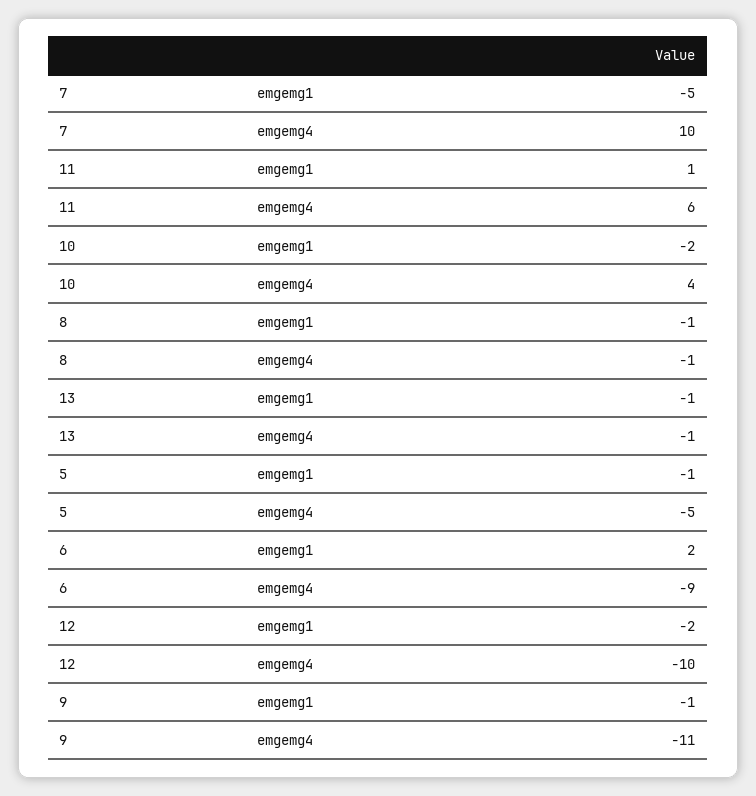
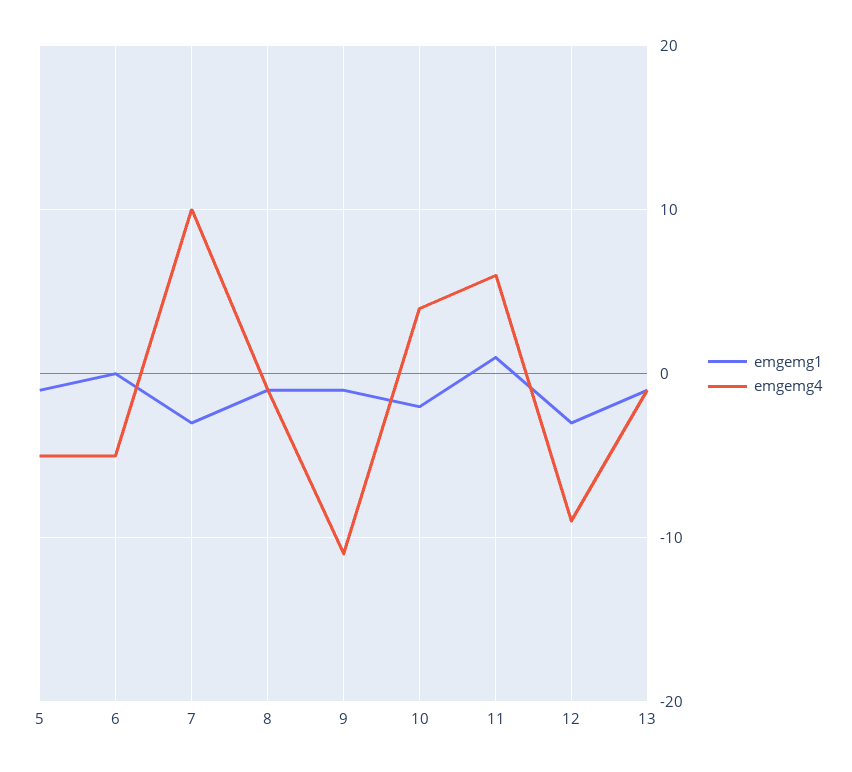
emgemg1, 7: -5 -> -3
emgemg1, 6: 2 -> 0
emgemg4, 6: -9 -> -5
emgemg1, 12: -2 -> -3
emgemg4, 12: -10 -> -9

